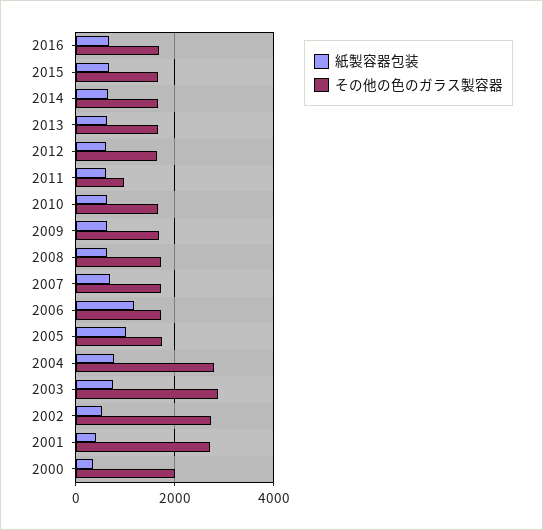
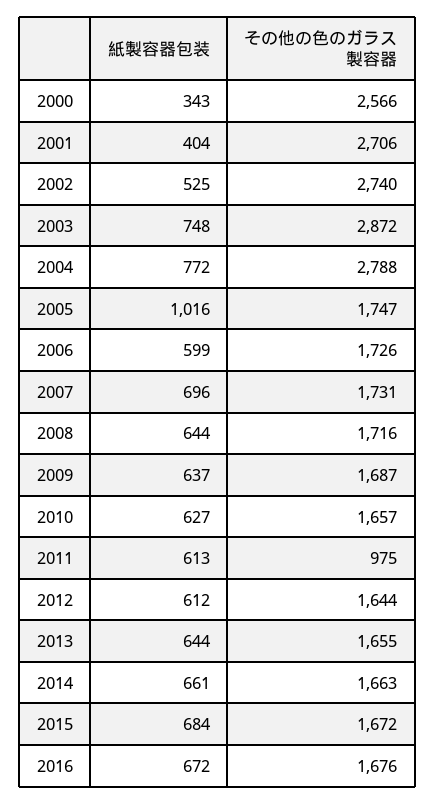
紙製容器包装, 2006: 1200 -> 599
その他の色のガラス製容器, 2000: 2000 -> 2566

